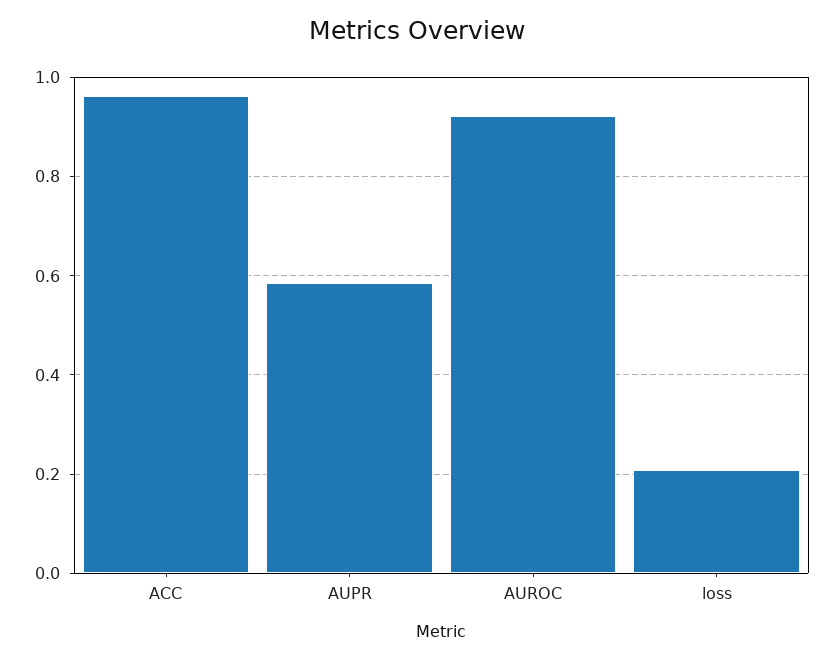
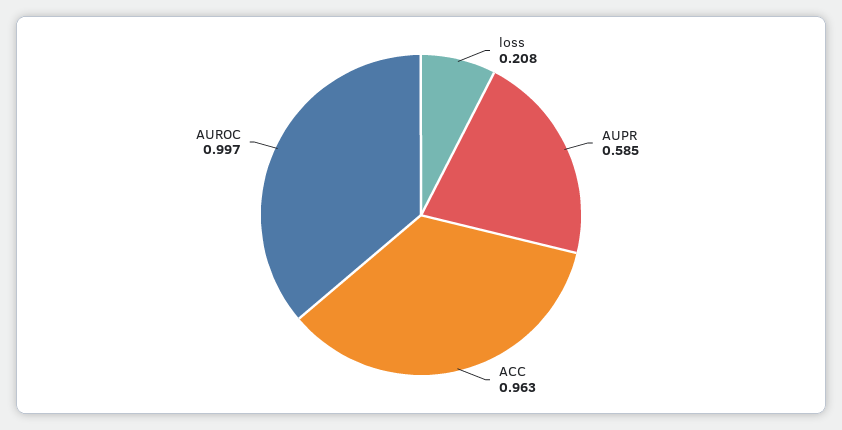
AUROC: 0.92 -> 0.997

